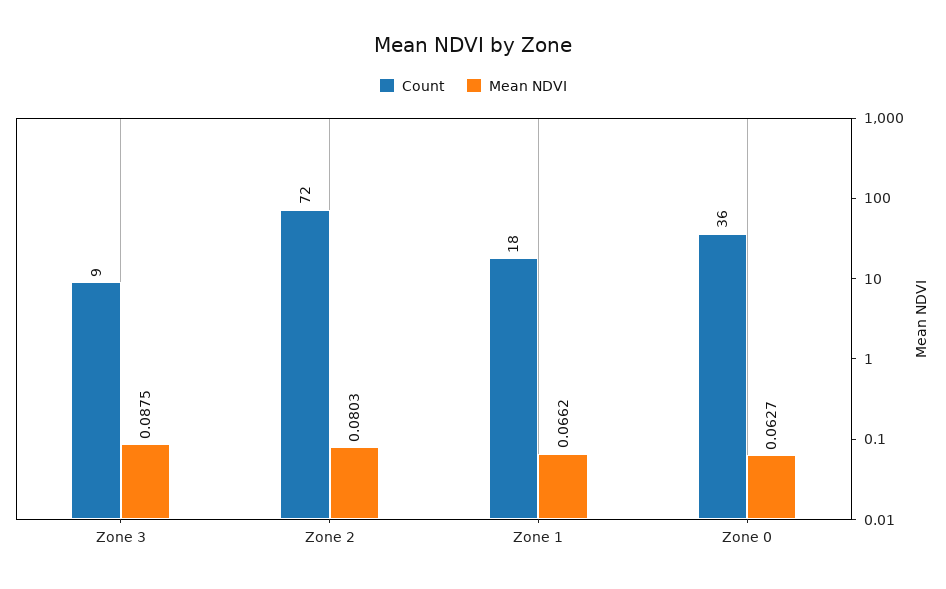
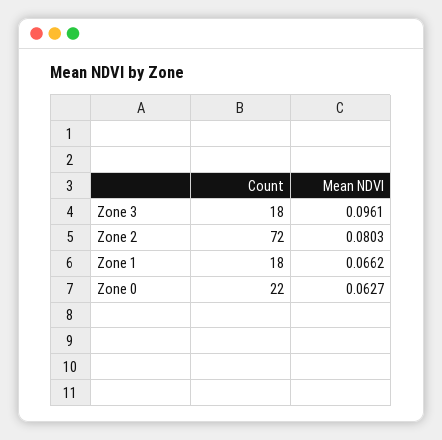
Count, Zone 3: 9 -> 18
Mean NDVI, Zone 3: 0.0875 -> 0.0961
Count, Zone 0: 36 -> 22

